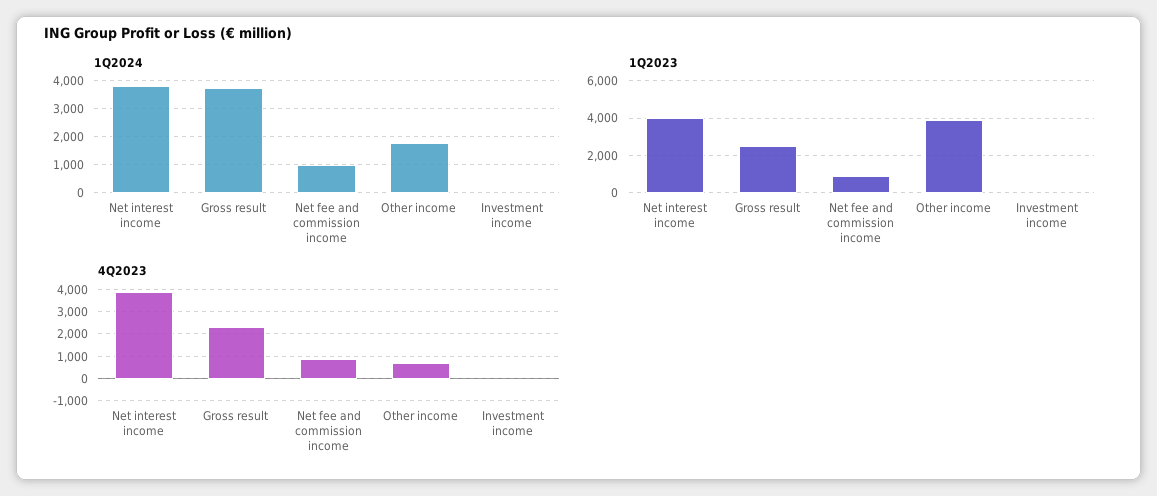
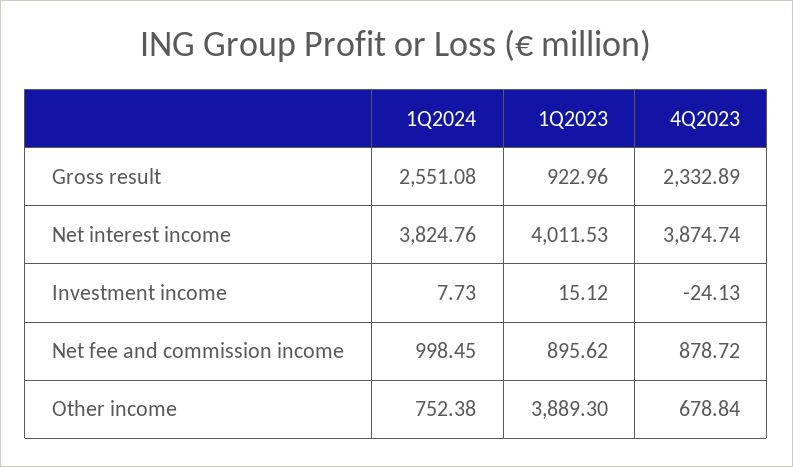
1Q2024, Gross result: 3750 -> 2551.08
1Q2024, Other income: 1750 -> 752.38
1Q2023, Gross result: 2500 -> 922.96

